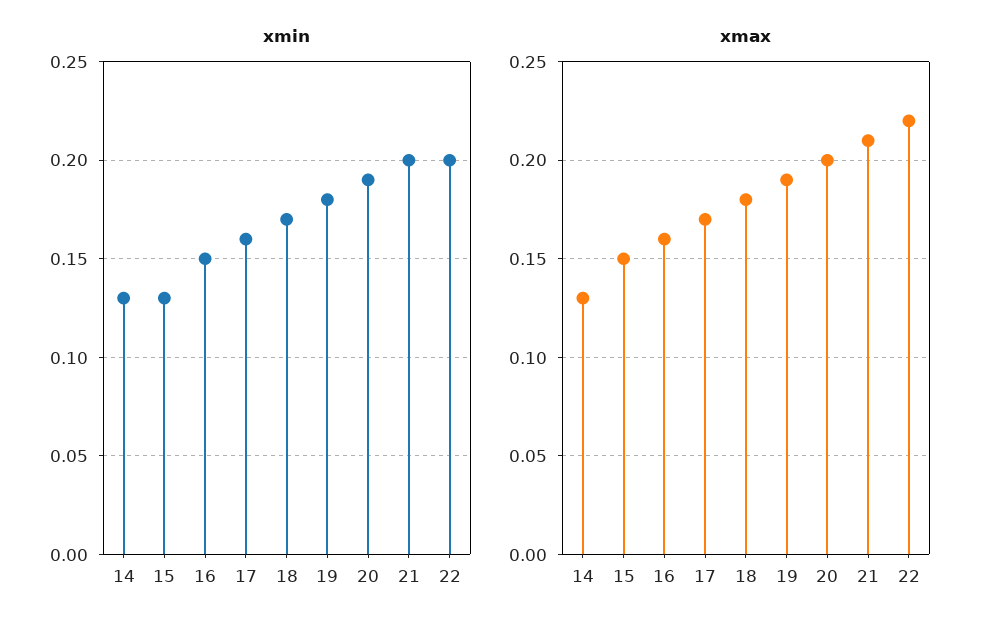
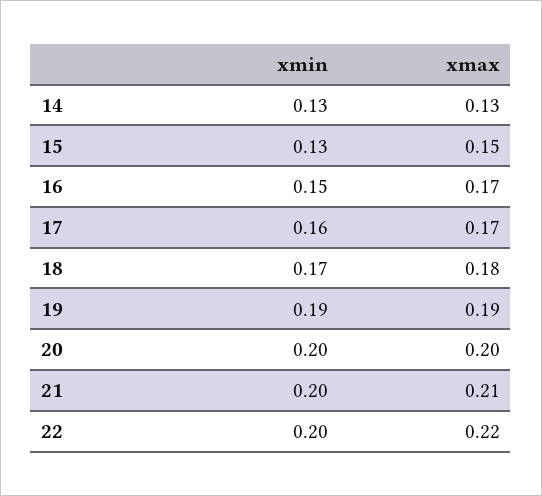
xmin, 19: 0.18 -> 0.19
xmin, 20: 0.19 -> 0.2
xmax, 16: 0.16 -> 0.17

